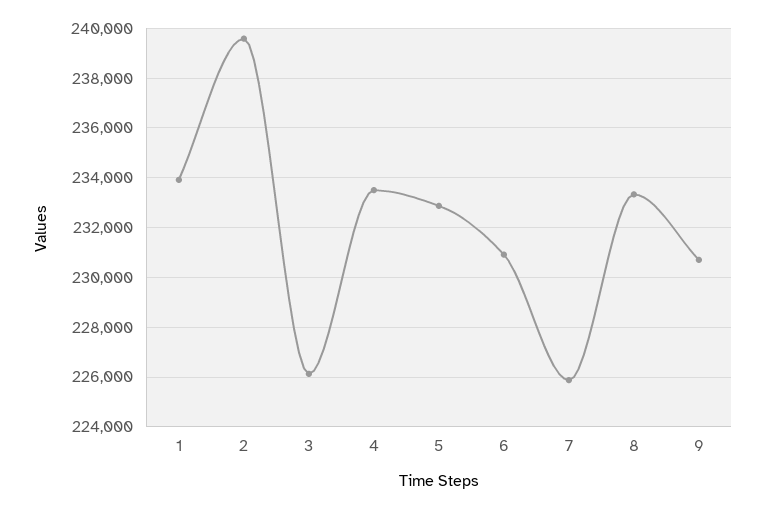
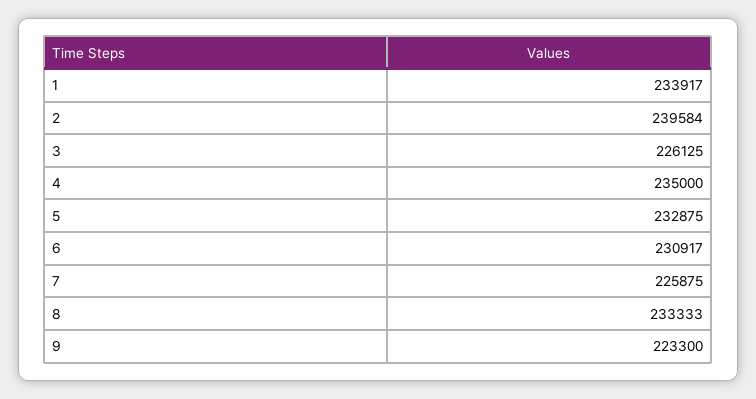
4: 233500 -> 235000
9: 230750 -> 223300

